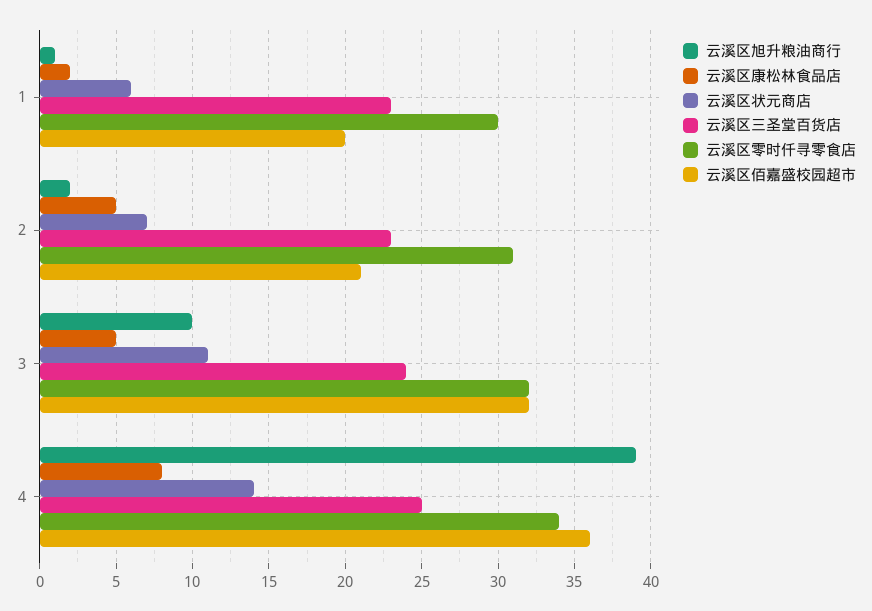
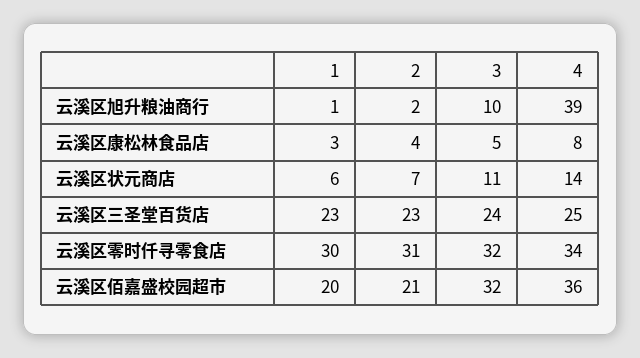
云溪区康松林食品店, 1: 2 -> 3
云溪区康松林食品店, 2: 5 -> 4

